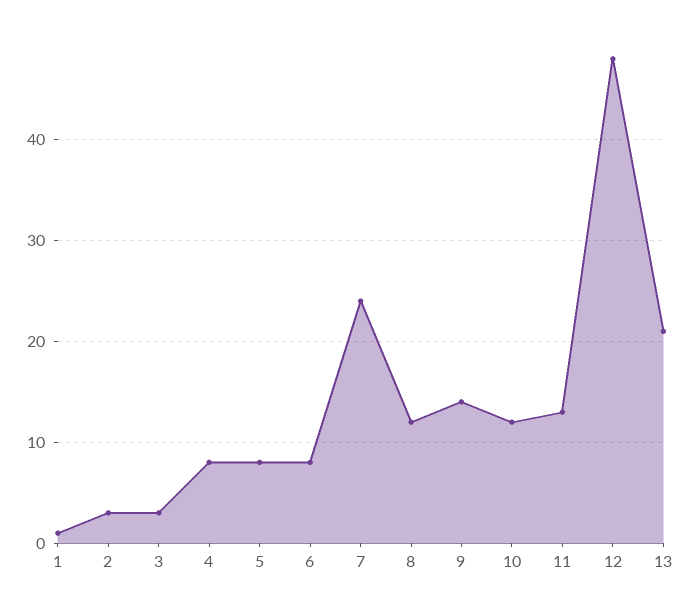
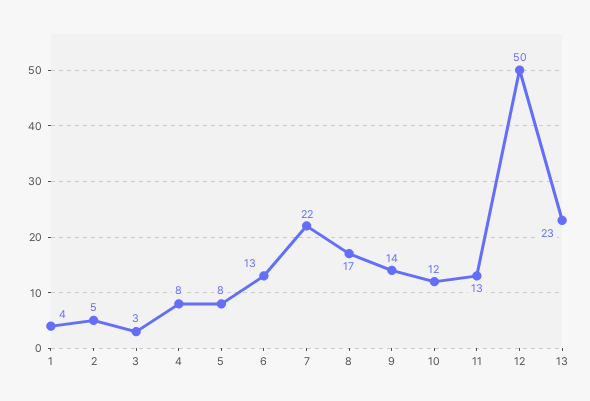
1: 1 -> 4
2: 3 -> 5
6: 8 -> 13
7: 24 -> 22
8: 12 -> 17
12: 48 -> 50
13: 21 -> 23

